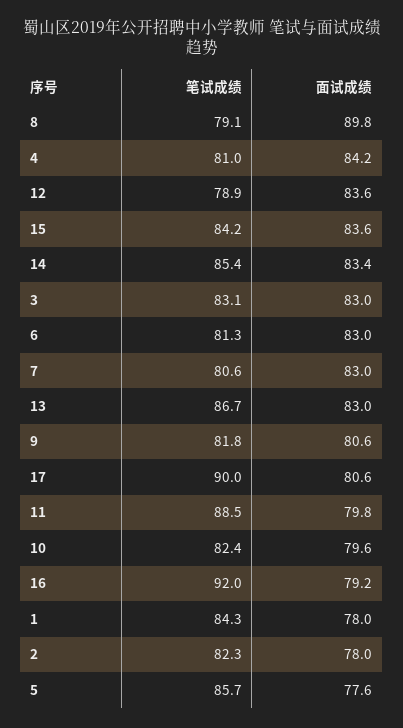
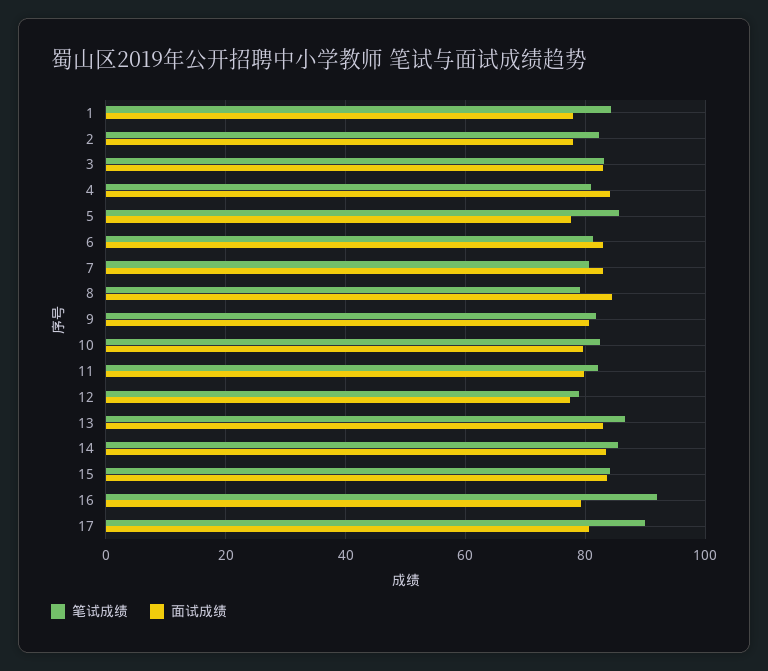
面试成绩, 8: 89.8 -> 84
面试成绩, 12: 83.6 -> 78
笔试成绩, 11: 88.5 -> 82

